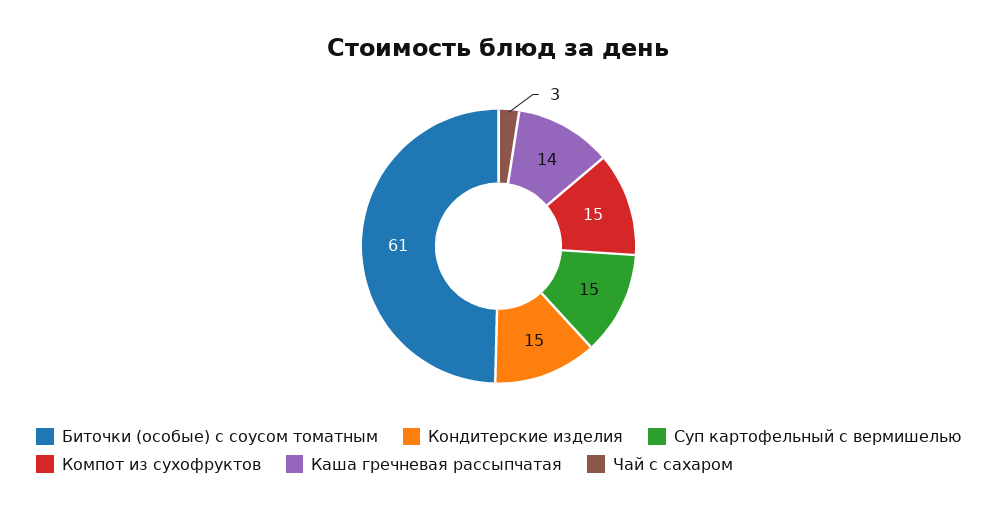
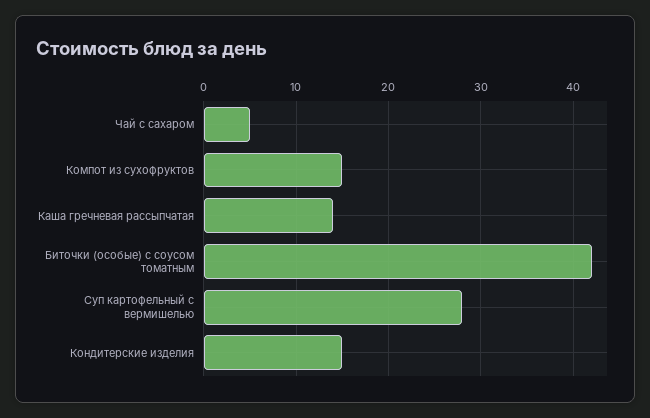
Биточки (особые) с соусом томатным: 61 -> 42
Суп картофельный с вермишелью: 15 -> 28
Чай с сахаром: 3 -> 5

